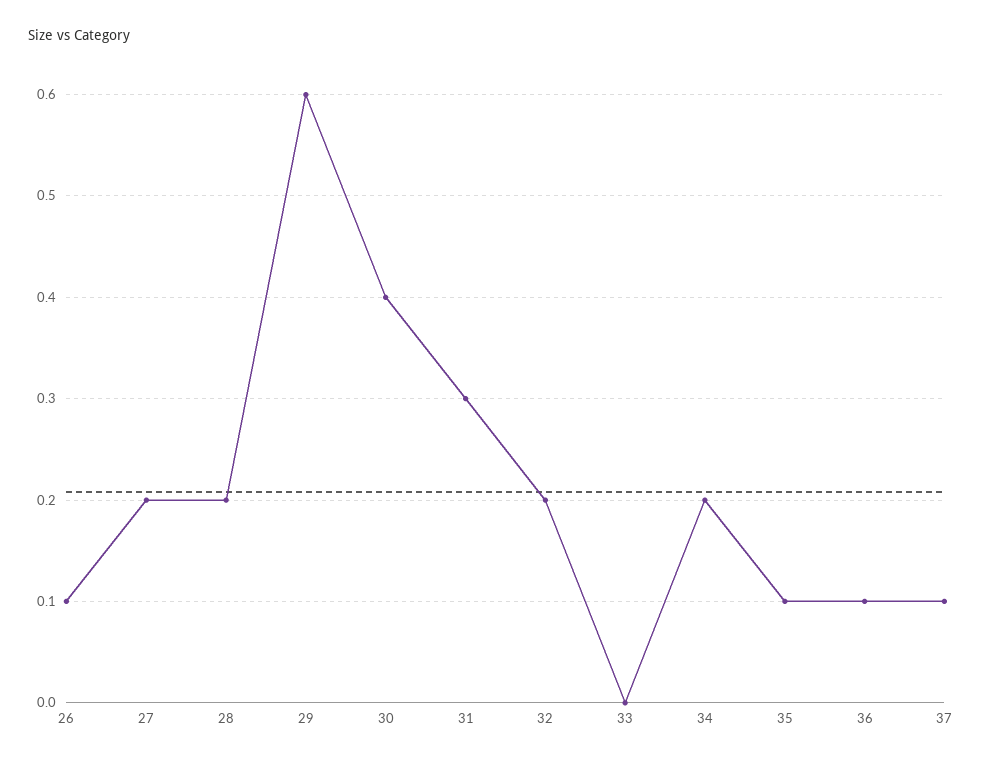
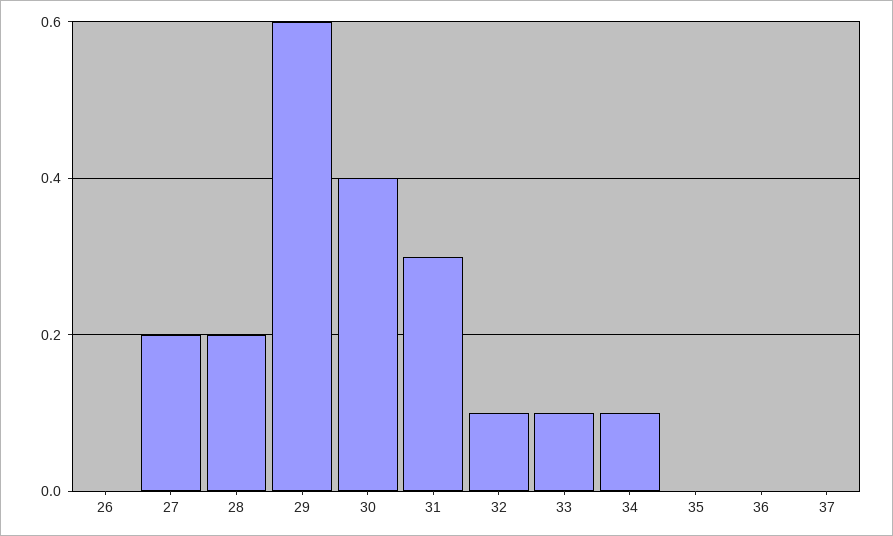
26: 0.1 -> 0
32: 0.2 -> 0.1
33: 0 -> 0.1
34: 0.2 -> 0.1
35: 0.1 -> 0
36: 0.1 -> 0
37: 0.1 -> 0

